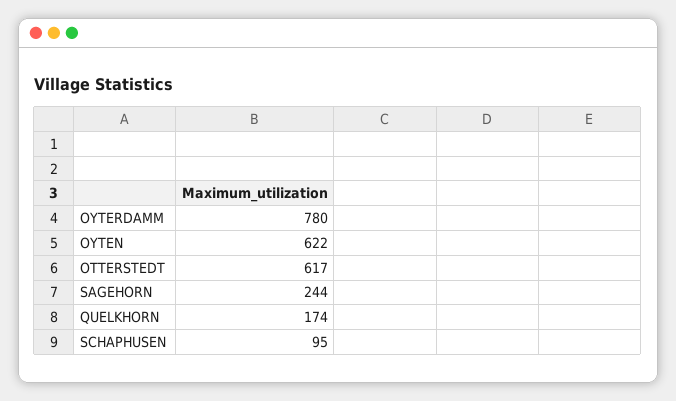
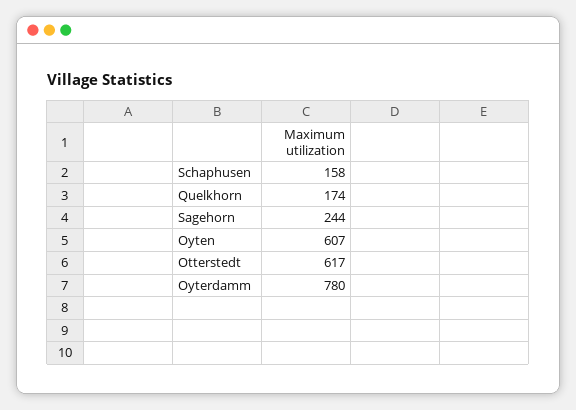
OYTEN: 622 -> 607
SCHAPHUSEN: 95 -> 158

